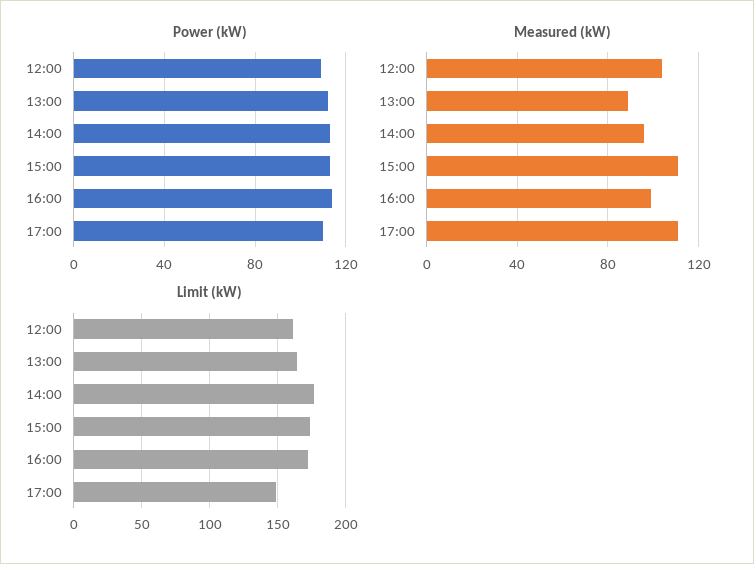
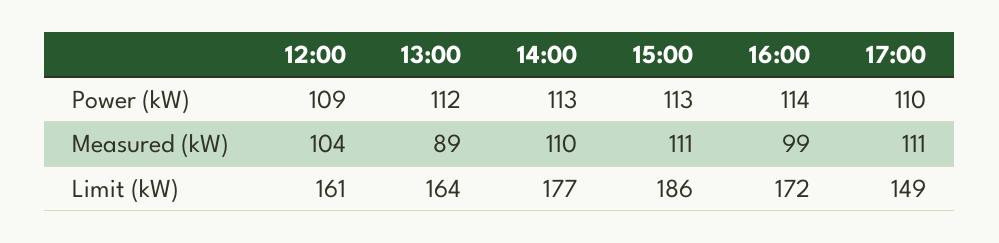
Measured (kW), 14:00: 95 -> 110
Limit (kW), 15:00: 175 -> 186

